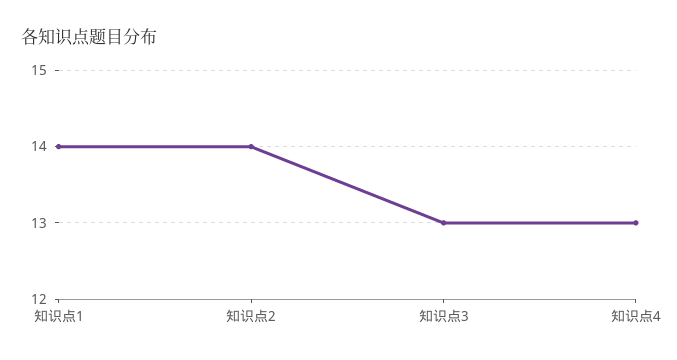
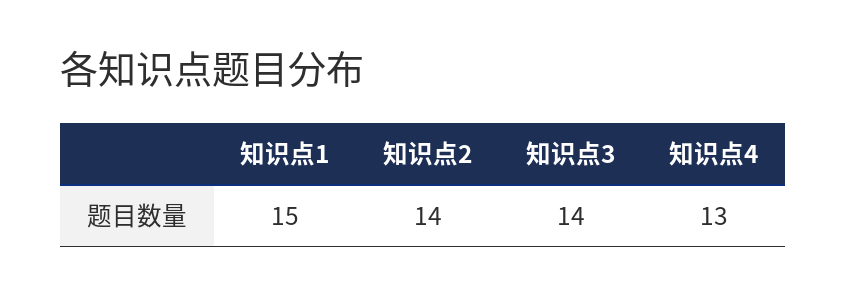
知识点1: 14 -> 15
知识点3: 13 -> 14

